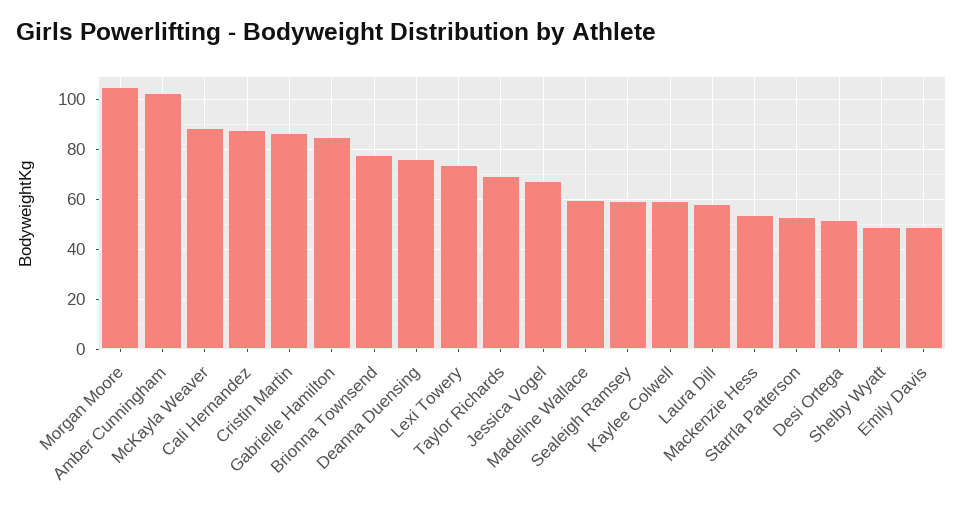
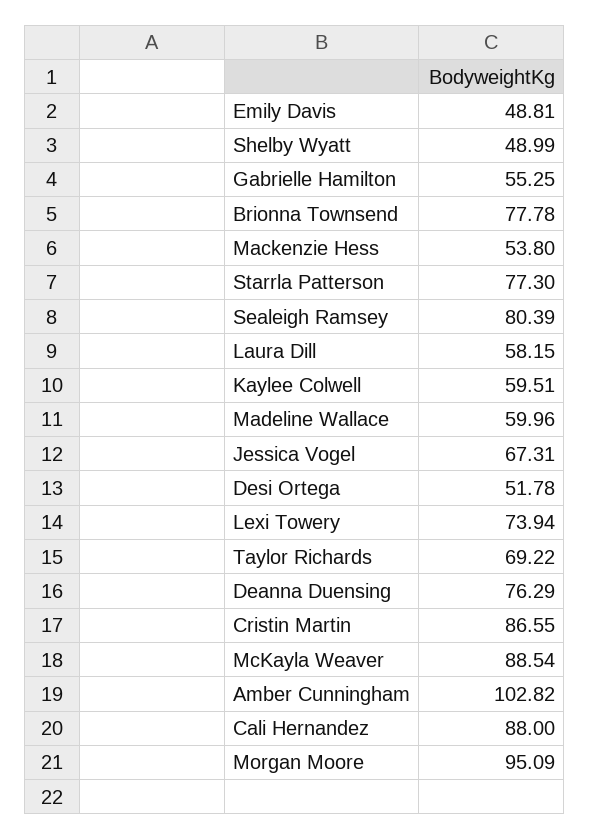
Morgan Moore: 105 -> 95.09
Gabrielle Hamilton: 85 -> 55.25
Sealeigh Ramsey: 60 -> 80.39
Starrla Patterson: 52.5 -> 77.3

